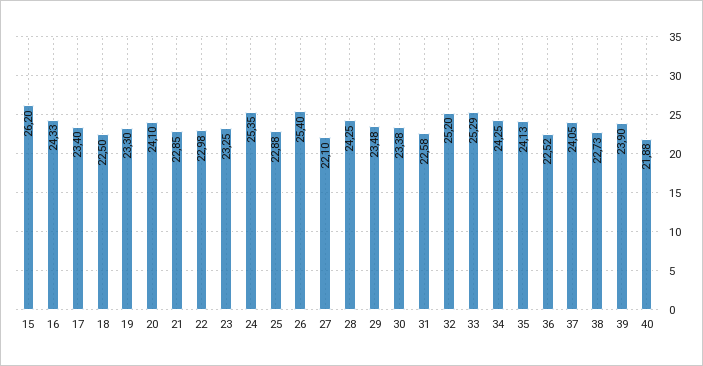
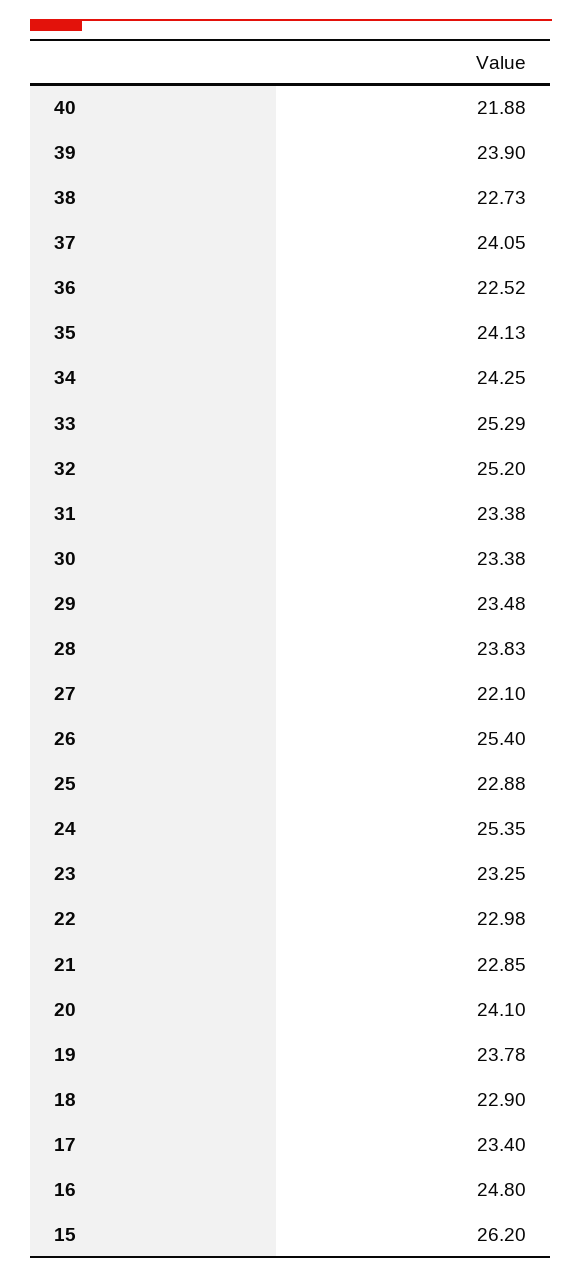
16: 24.33 -> 24.8
18: 22.5 -> 22.9
19: 23.3 -> 23.78
28: 24.25 -> 23.83
31: 22.58 -> 23.38

